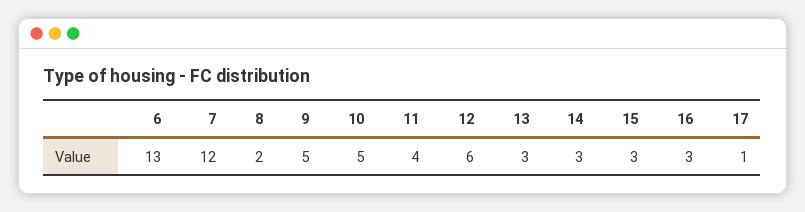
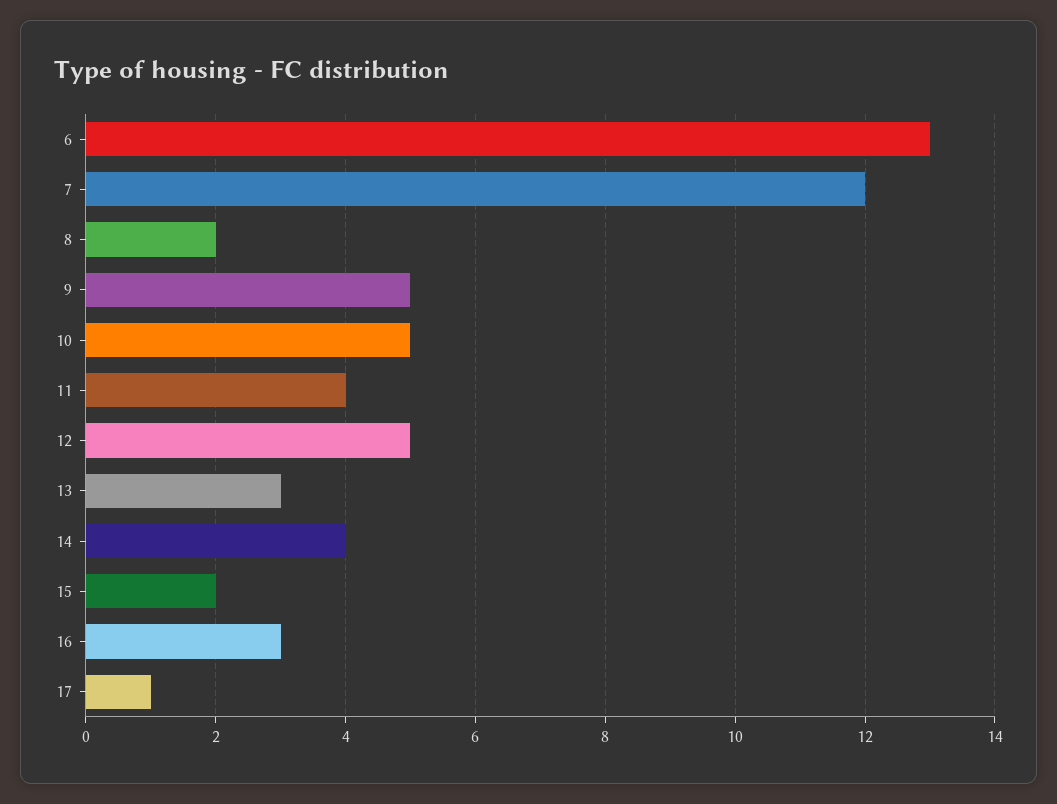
12: 6 -> 5
14: 3 -> 4
15: 3 -> 2

